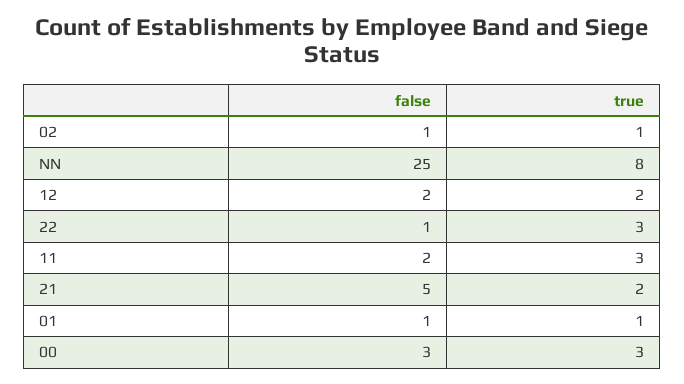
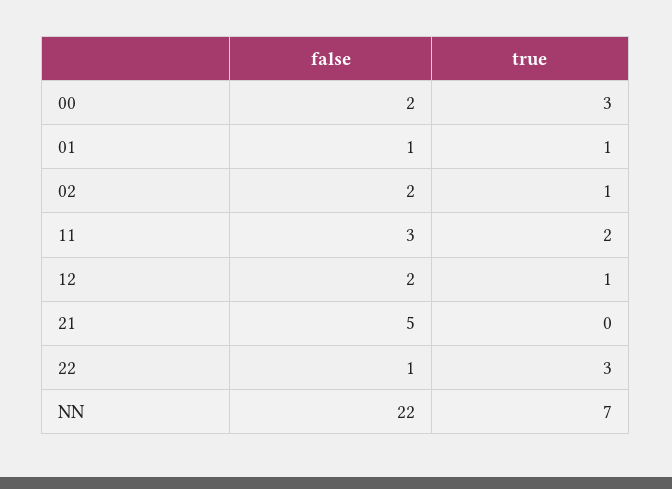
false, 02: 1 -> 2
false, NN: 25 -> 22
true, NN: 8 -> 7
true, 12: 2 -> 1
false, 11: 2 -> 3
true, 11: 3 -> 2
true, 21: 2 -> 0
false, 00: 3 -> 2

